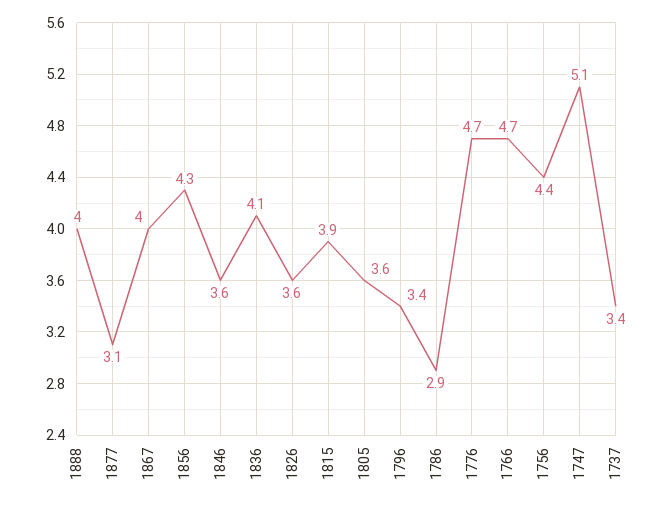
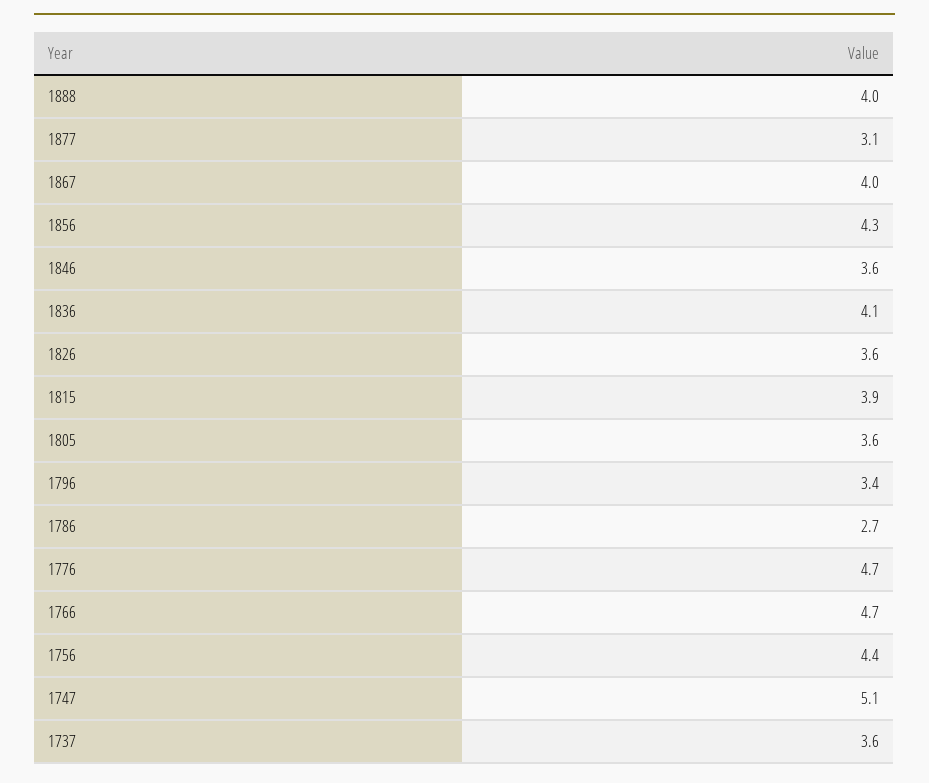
1786: 2.9 -> 2.7
1737: 3.4 -> 3.6

